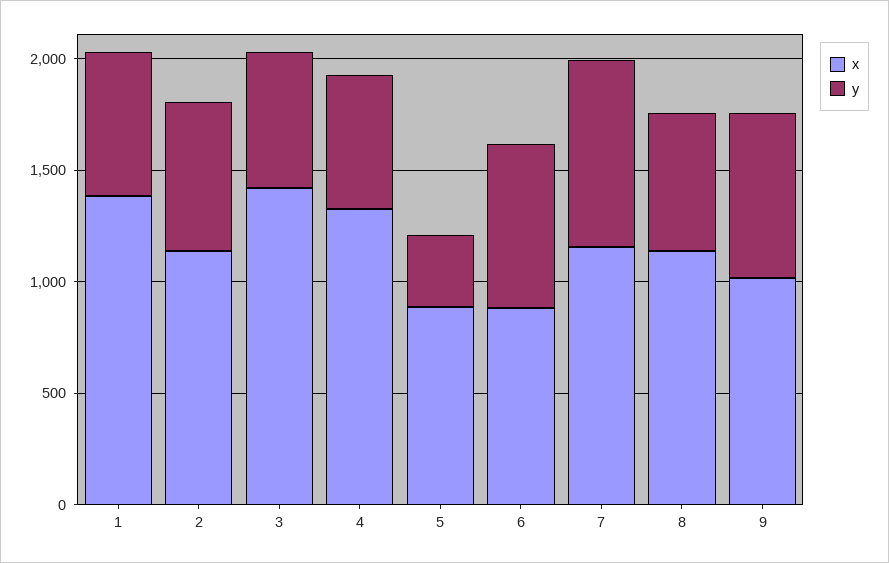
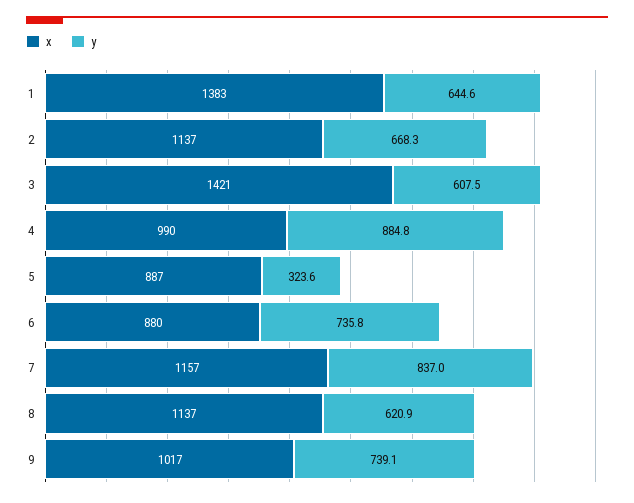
x, 4: 1300 -> 990
y, 4: 600 -> 884.8

